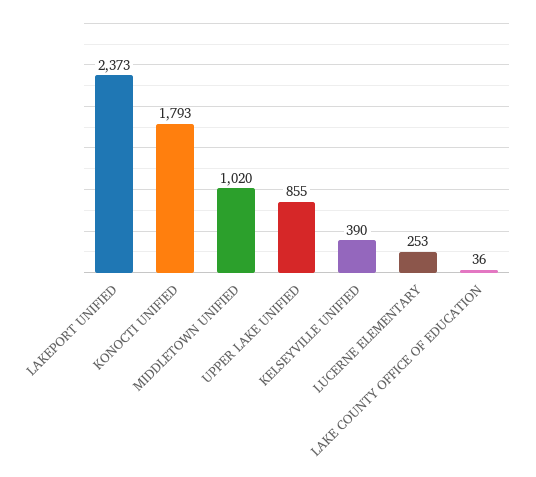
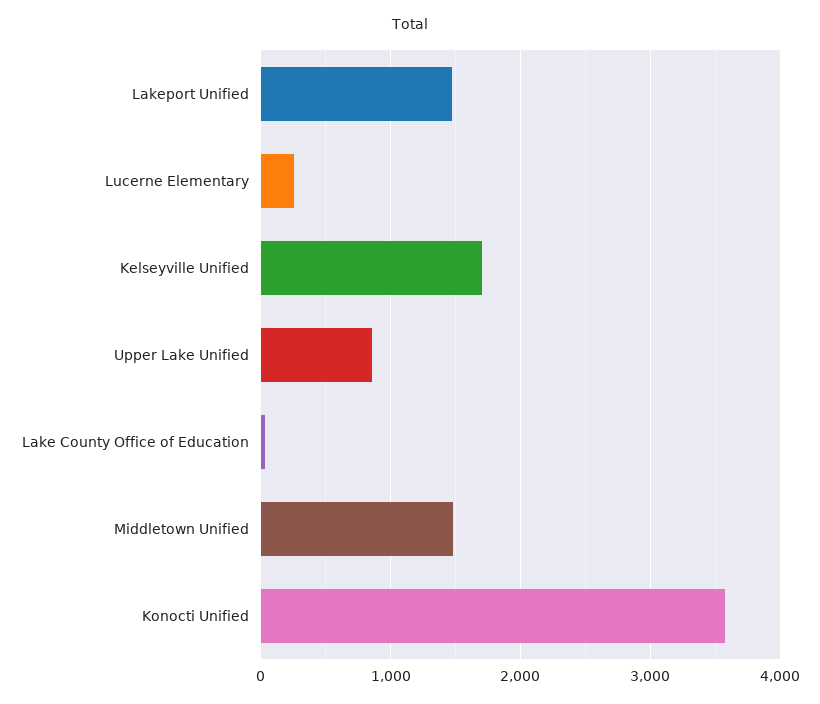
LAKEPORT UNIFIED: 2373 -> 1500
KONOCTI UNIFIED: 1793 -> 3600
MIDDLETOWN UNIFIED: 1020 -> 1500
KELSEYVILLE UNIFIED: 390 -> 1700

